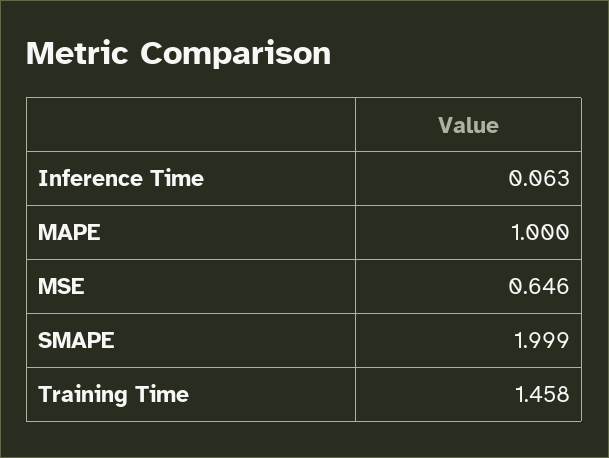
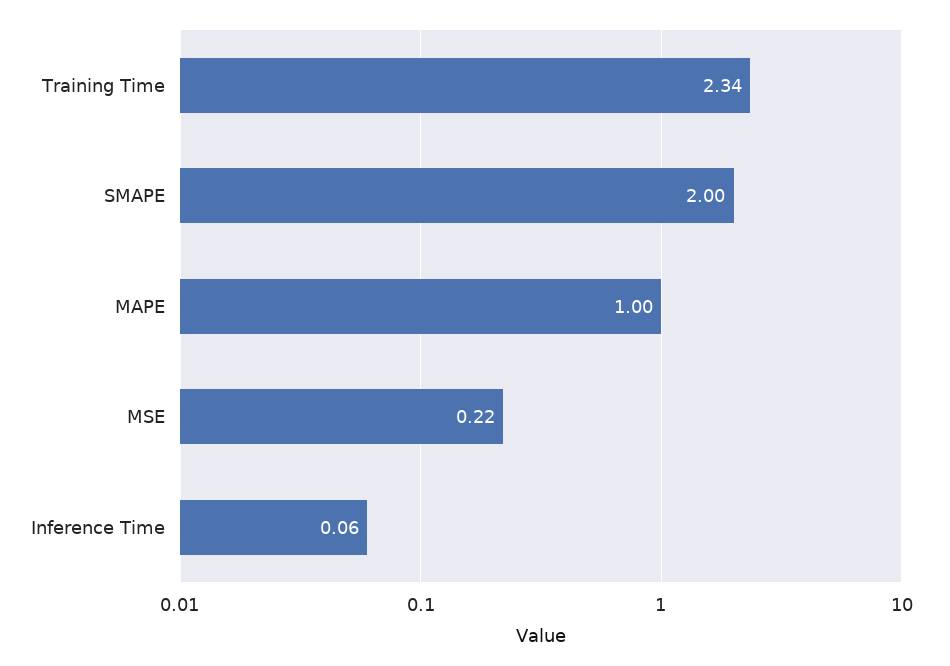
MSE: 0.646 -> 0.22
Training Time: 1.458 -> 2.34

